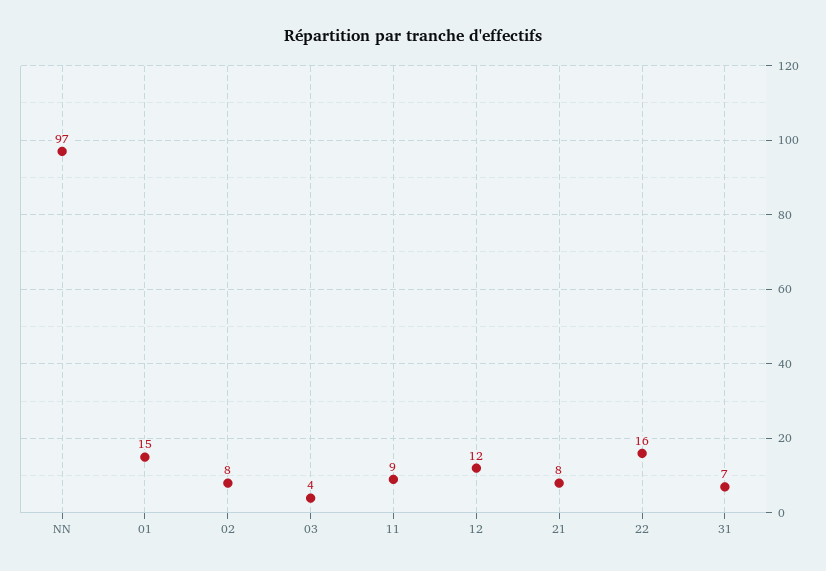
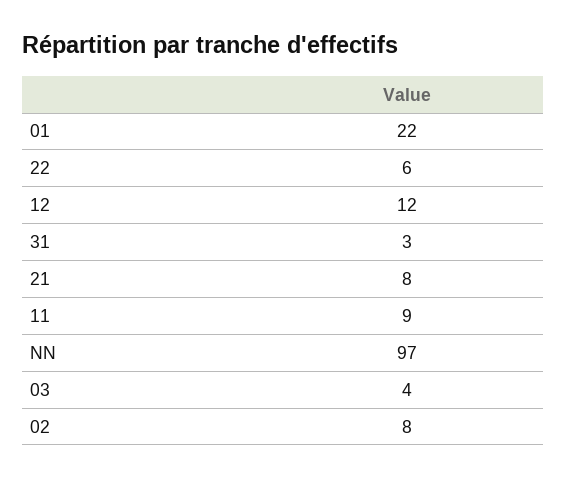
01: 15 -> 22
22: 16 -> 6
31: 7 -> 3

